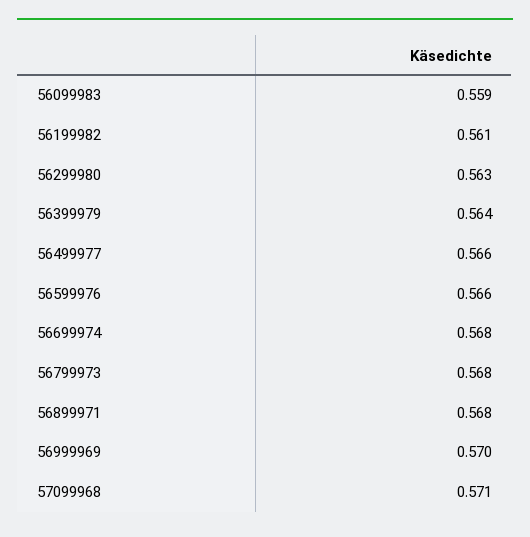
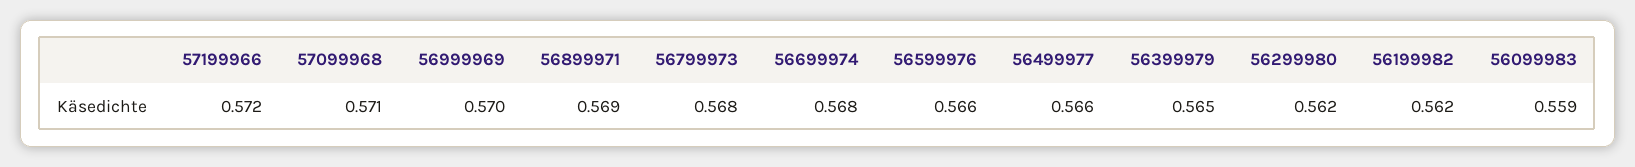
56199982: 0.561 -> 0.562
56299980: 0.563 -> 0.562
56399979: 0.564 -> 0.565
56899971: 0.568 -> 0.569
57199966: none -> 0.572

